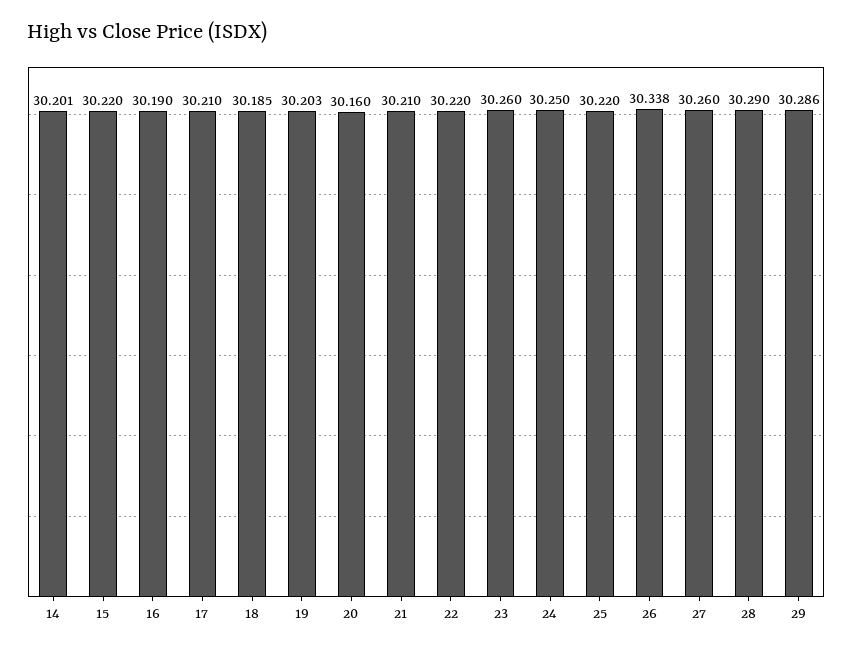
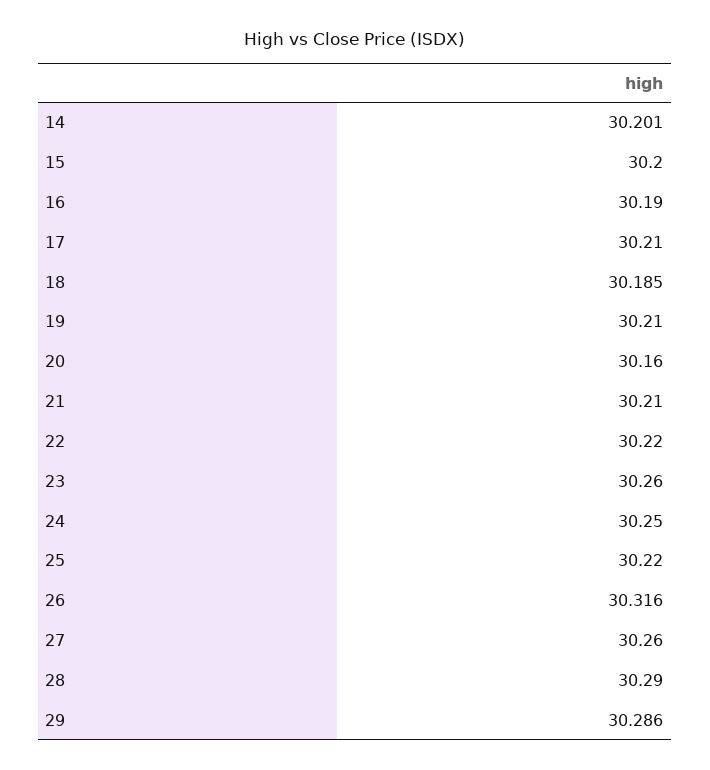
15: 30.22 -> 30.2
19: 30.203 -> 30.21
26: 30.338 -> 30.316

